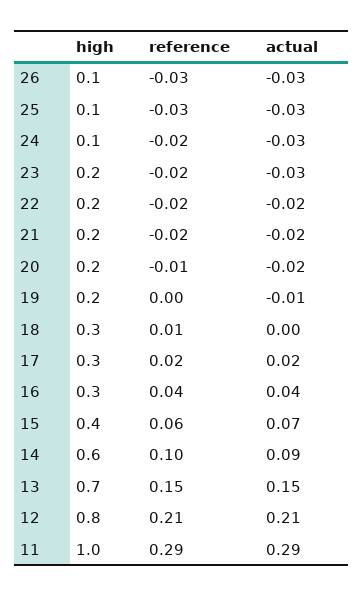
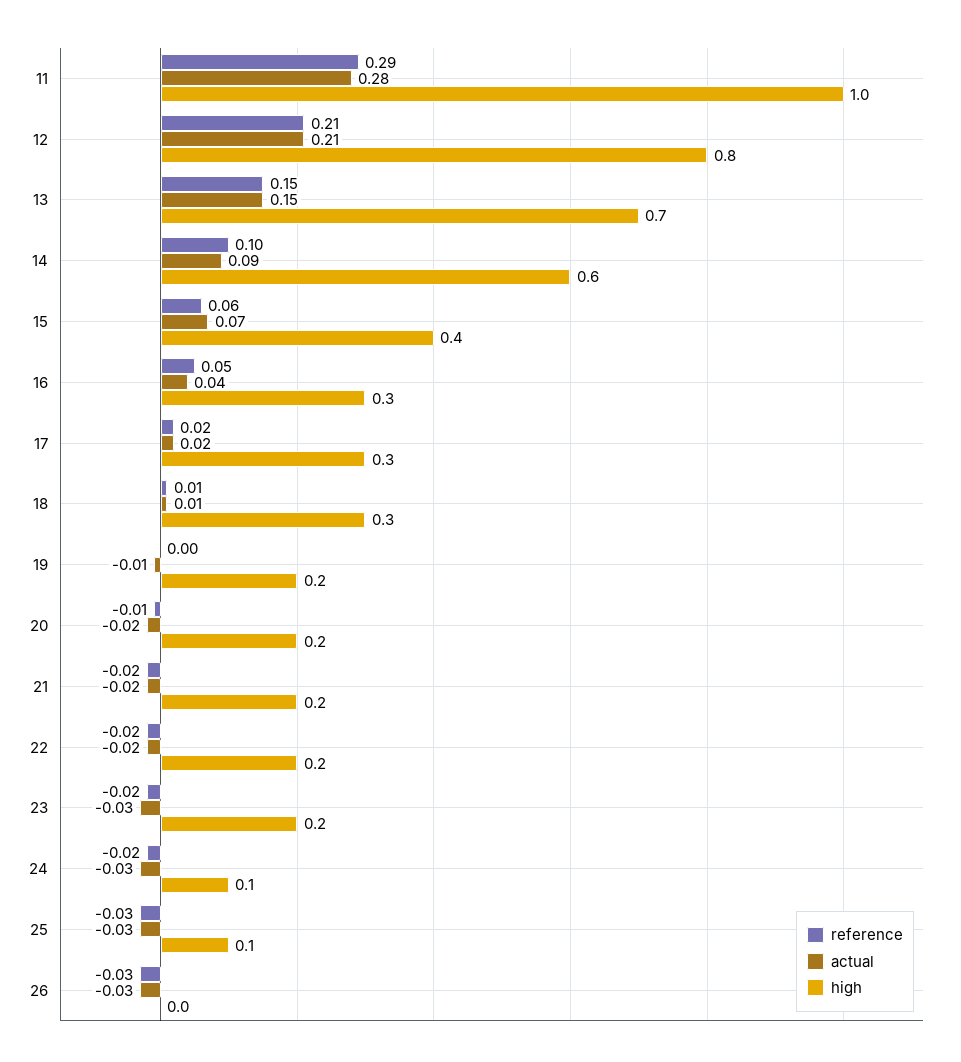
high, 26: 0.1 -> 0
actual, 18: 0 -> 0.01
reference, 16: 0.04 -> 0.05
actual, 11: 0.29 -> 0.28

